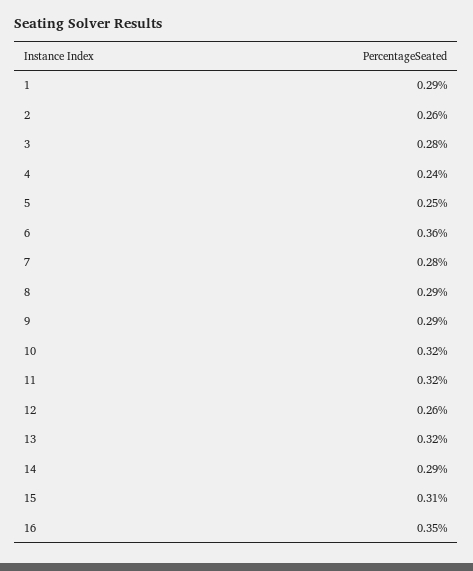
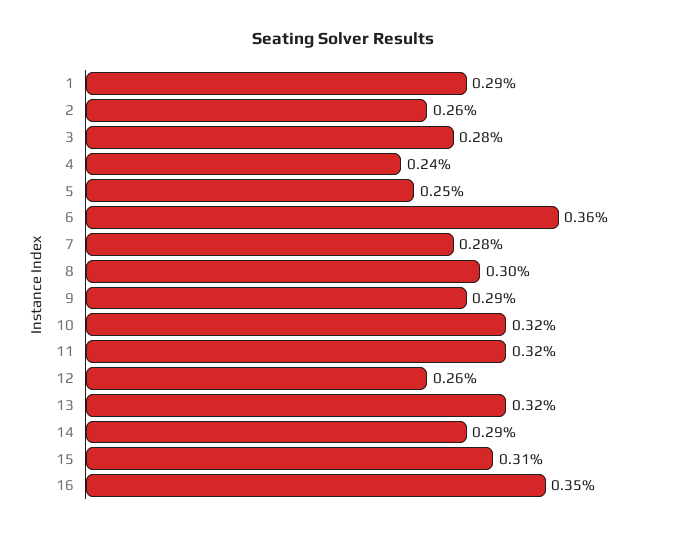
8: 0.29 -> 0.3

